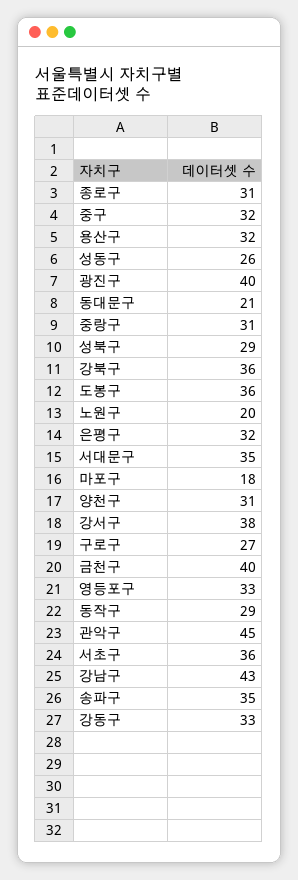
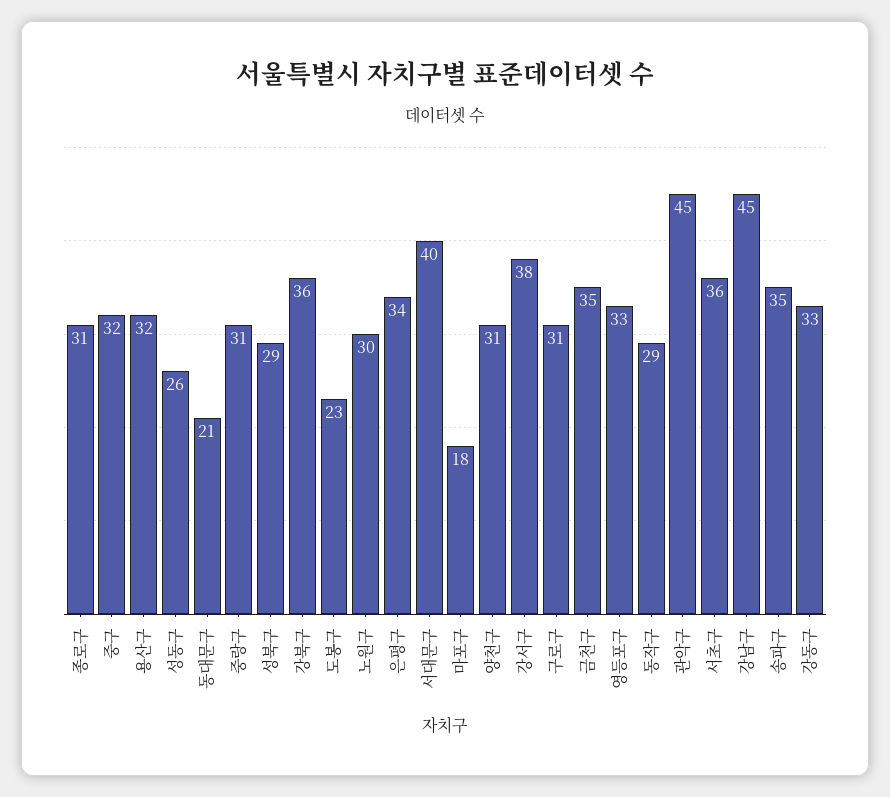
광진구: 40 -> none
도봉구: 36 -> 23
노원구: 20 -> 30
은평구: 32 -> 34
서대문구: 35 -> 40
구로구: 27 -> 31
금천구: 40 -> 35
강남구: 43 -> 45

